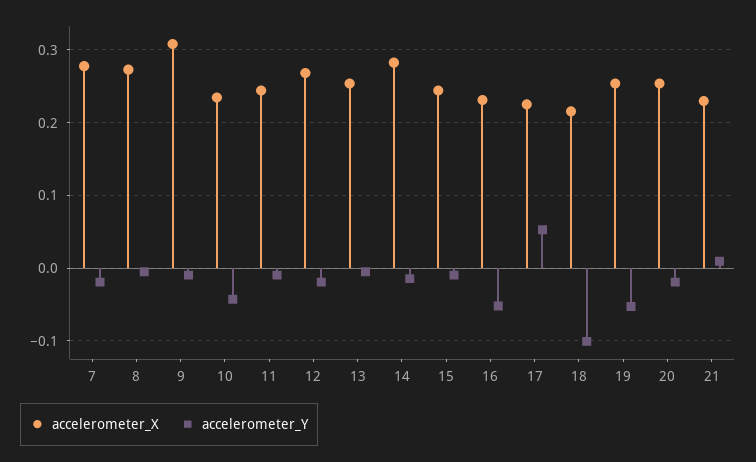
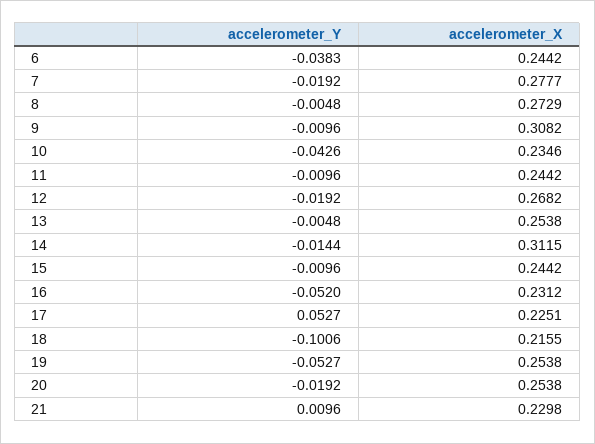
accelerometer_X, 14: 0.28 -> 0.3115
accelerometer_Y, 6: none -> -0.0383
accelerometer_X, 6: none -> 0.2442

